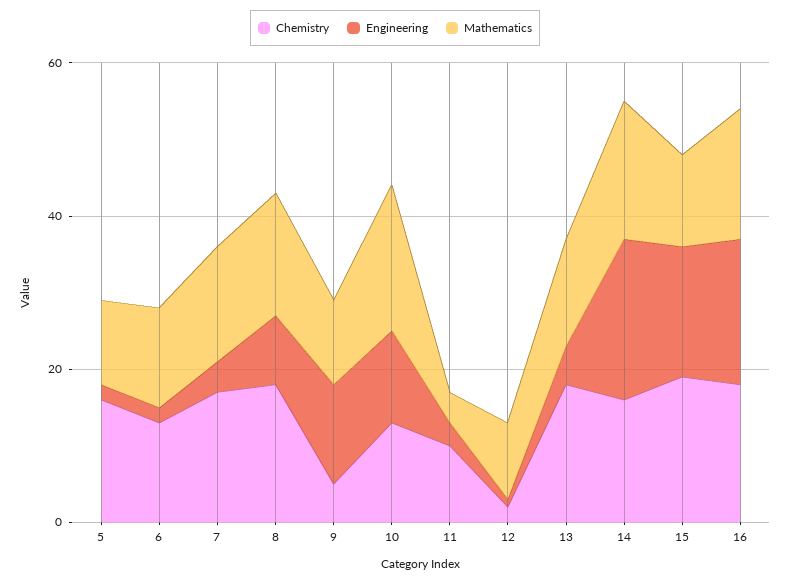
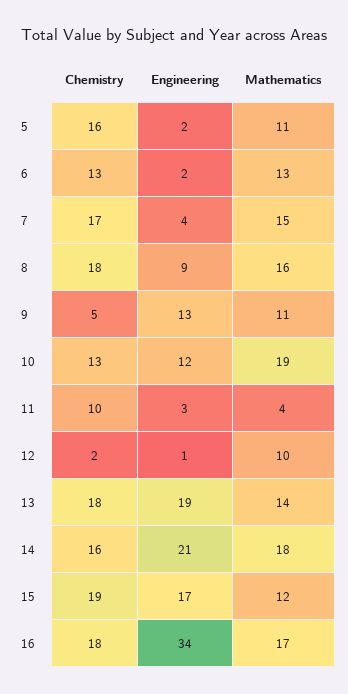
Engineering, 13: 5 -> 19
Engineering, 16: 20 -> 34

